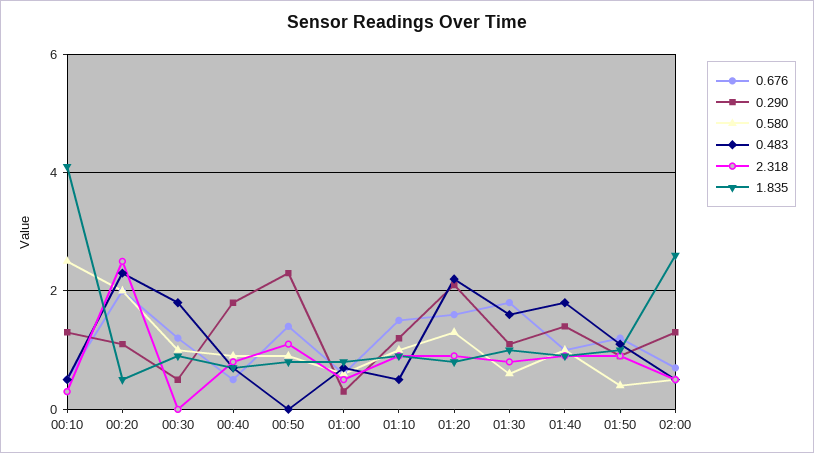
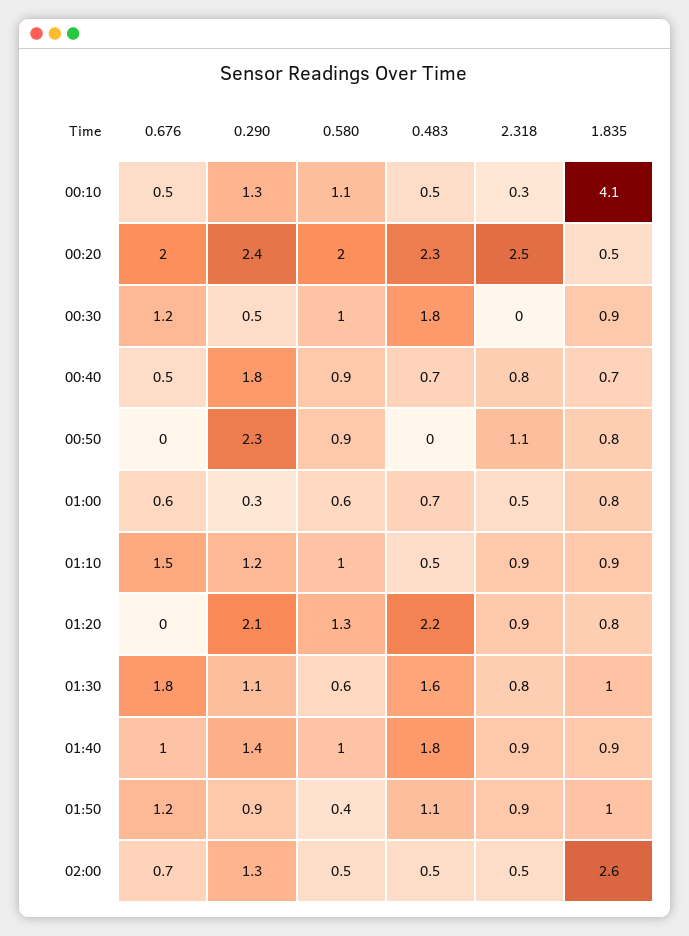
0.580, 00:10: 2.5 -> 1.1
0.290, 00:20: 1 -> 2.4
0.676, 00:50: 1.5 -> 0
0.676, 01:20: 1.5 -> 0

